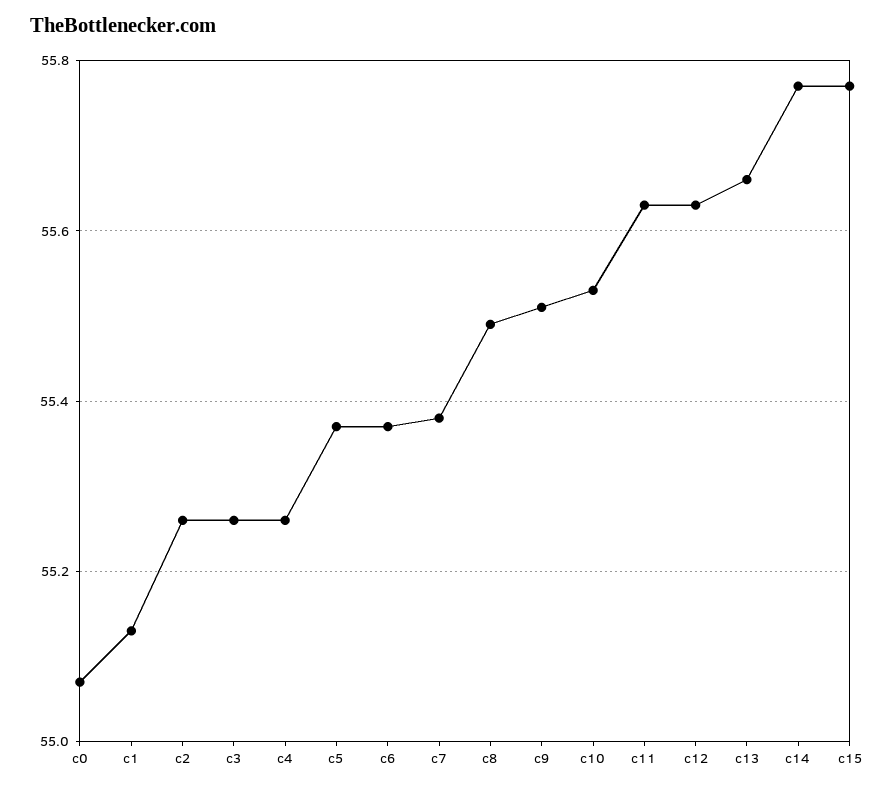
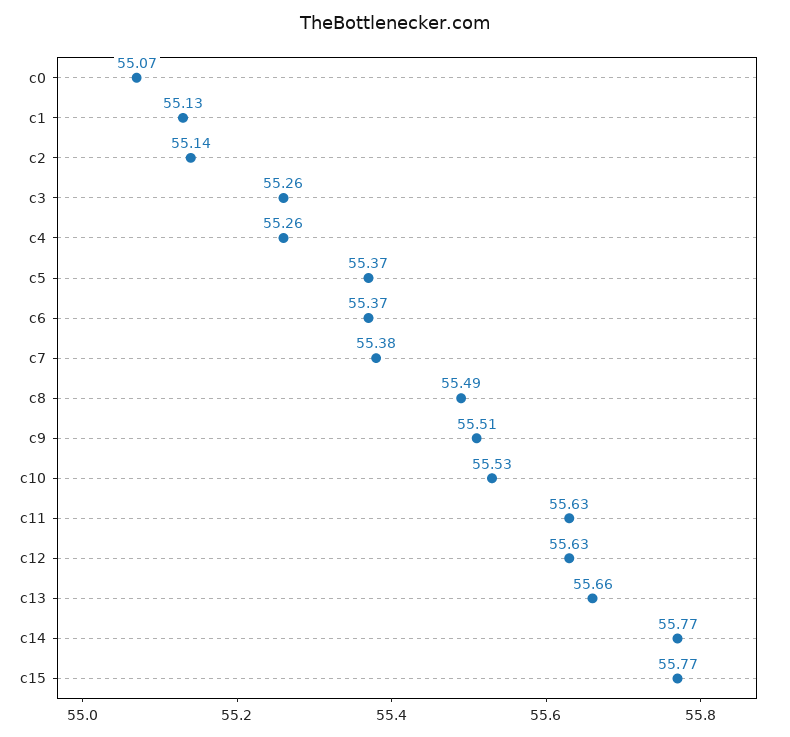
c2: 55.25 -> 55.14

